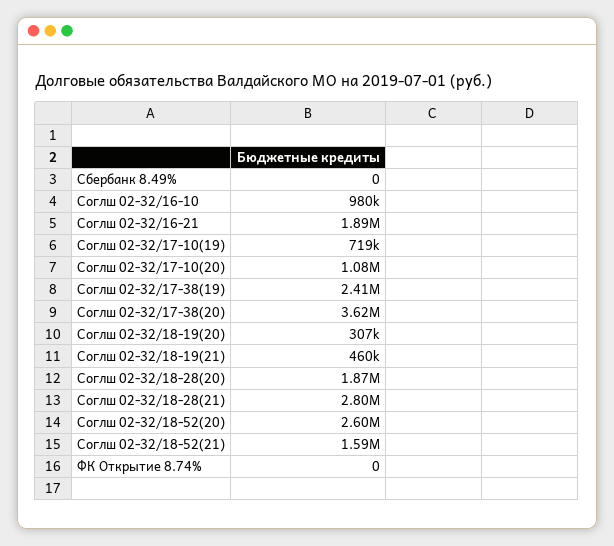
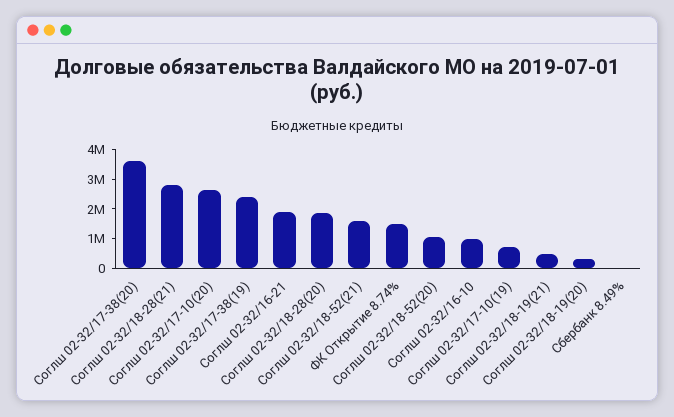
Соглш 02-32/17-10(20): 1080000 -> 2500000
Соглш 02-32/18-52(20): 2600000 -> 1000000
ФК Открытие 8.74%: 0 -> 1500000

